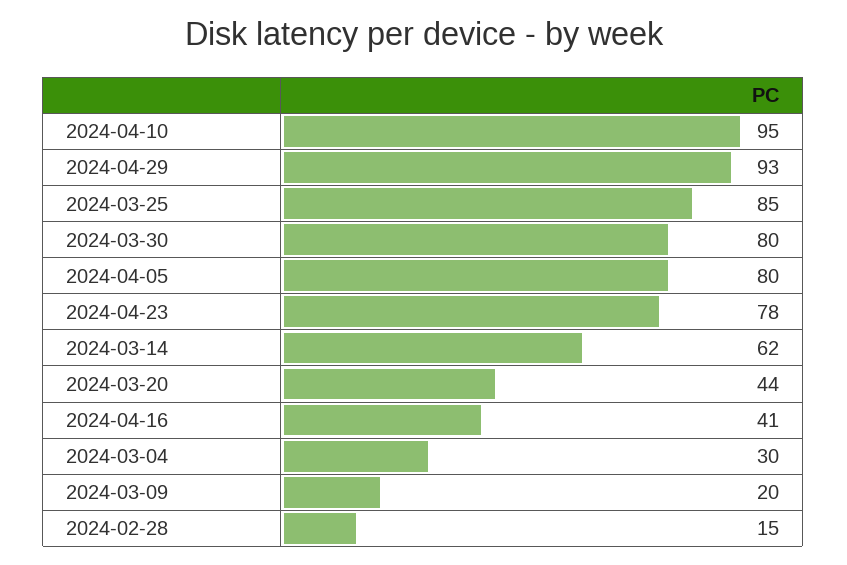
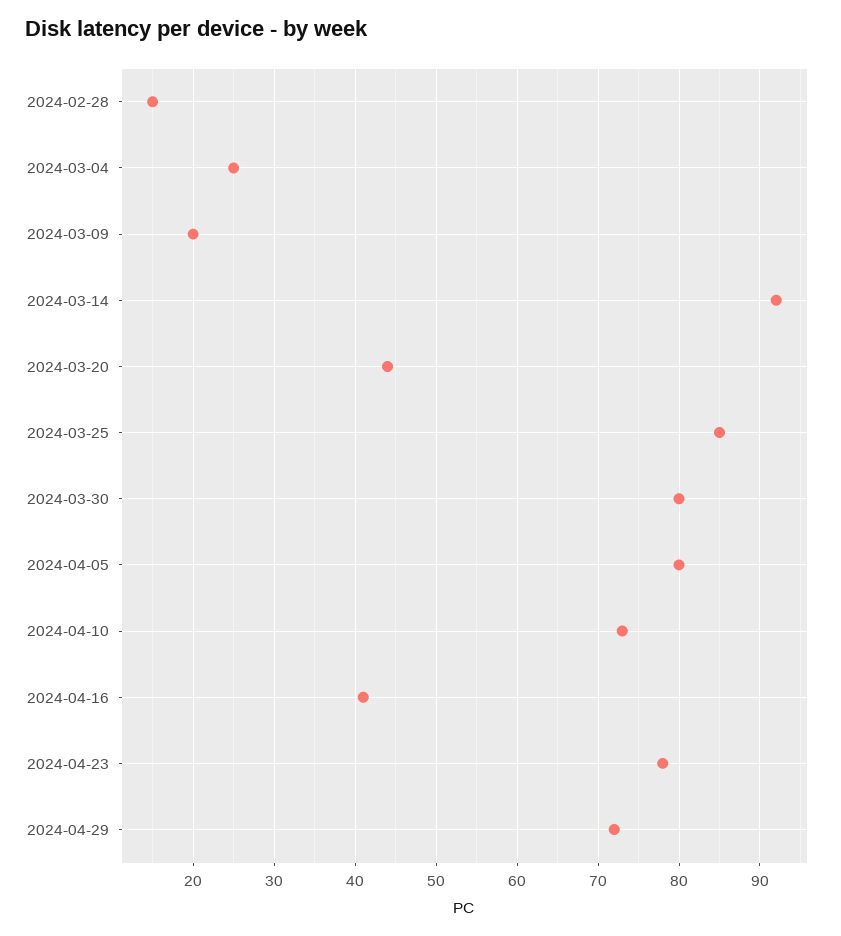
2024-04-10: 95 -> 73
2024-04-29: 93 -> 72
2024-03-14: 62 -> 92
2024-03-04: 30 -> 25

